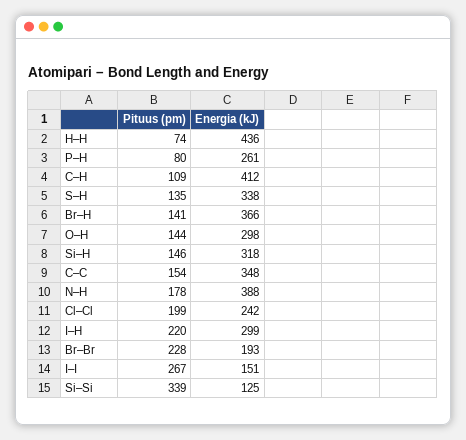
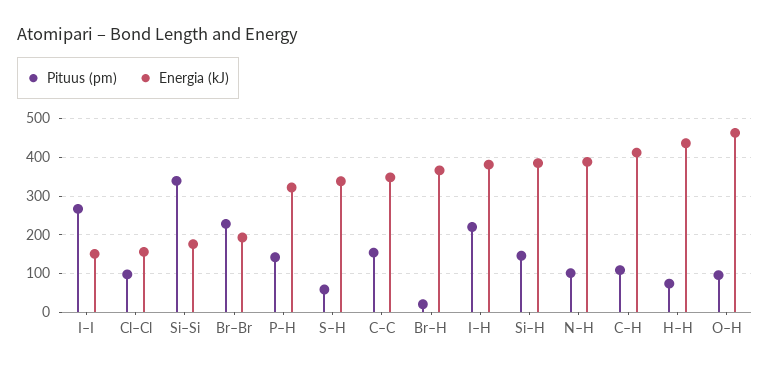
Pituus (pm), P–H: 80 -> 140
Energia (kJ), P–H: 261 -> 320
Pituus (pm), S–H: 135 -> 60
Pituus (pm), Br–H: 141 -> 20
Pituus (pm), O–H: 144 -> 100
Energia (kJ), O–H: 298 -> 460
Energia (kJ), Si–H: 318 -> 380
Pituus (pm), N–H: 178 -> 100
Pituus (pm), Cl–Cl: 199 -> 100
Energia (kJ), Cl–Cl: 242 -> 160
Energia (kJ), I–H: 299 -> 380
Energia (kJ), Si–Si: 125 -> 180

